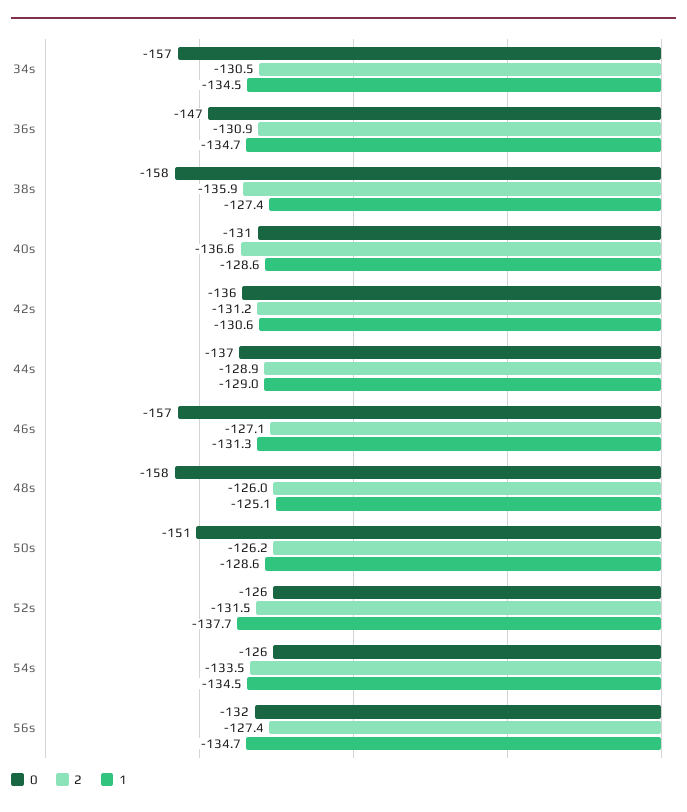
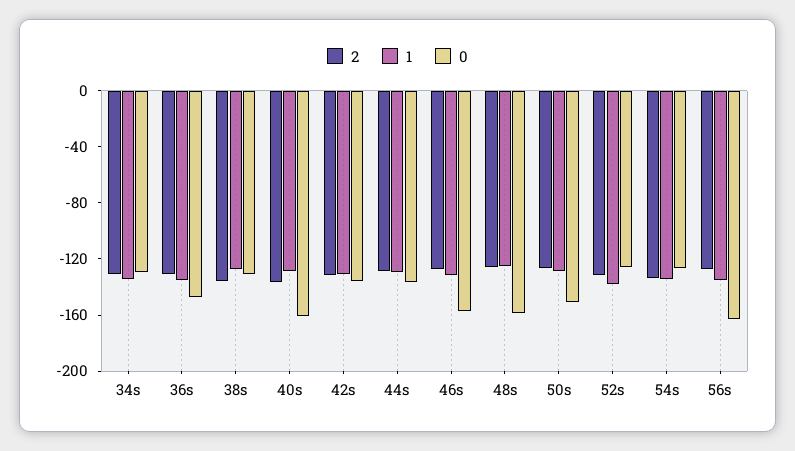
0, 34s: -157 -> -130
0, 38s: -158 -> -130
0, 40s: -131 -> -160
0, 56s: -132 -> -160

